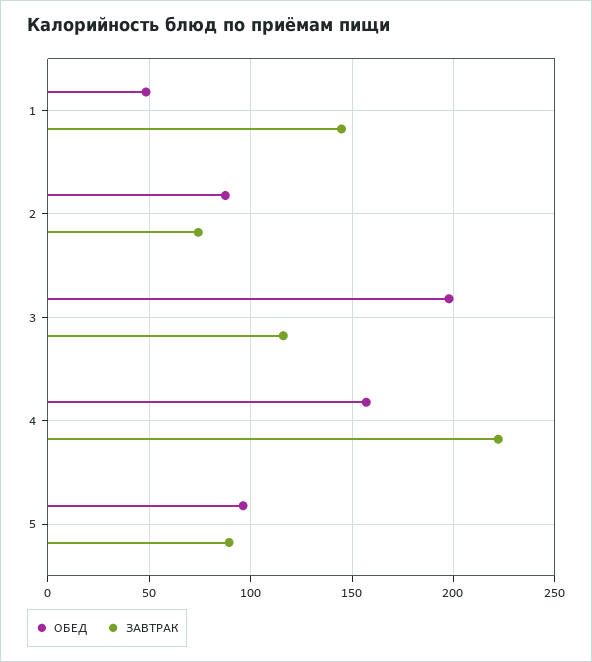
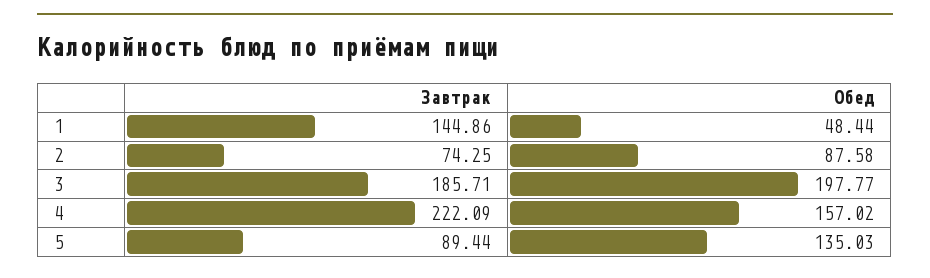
ЗАВТРАК, 3: 115 -> 185.71
ОБЕД, 5: 95 -> 135.03

